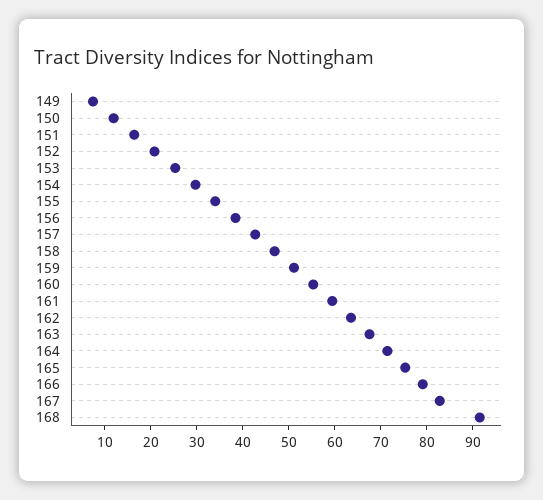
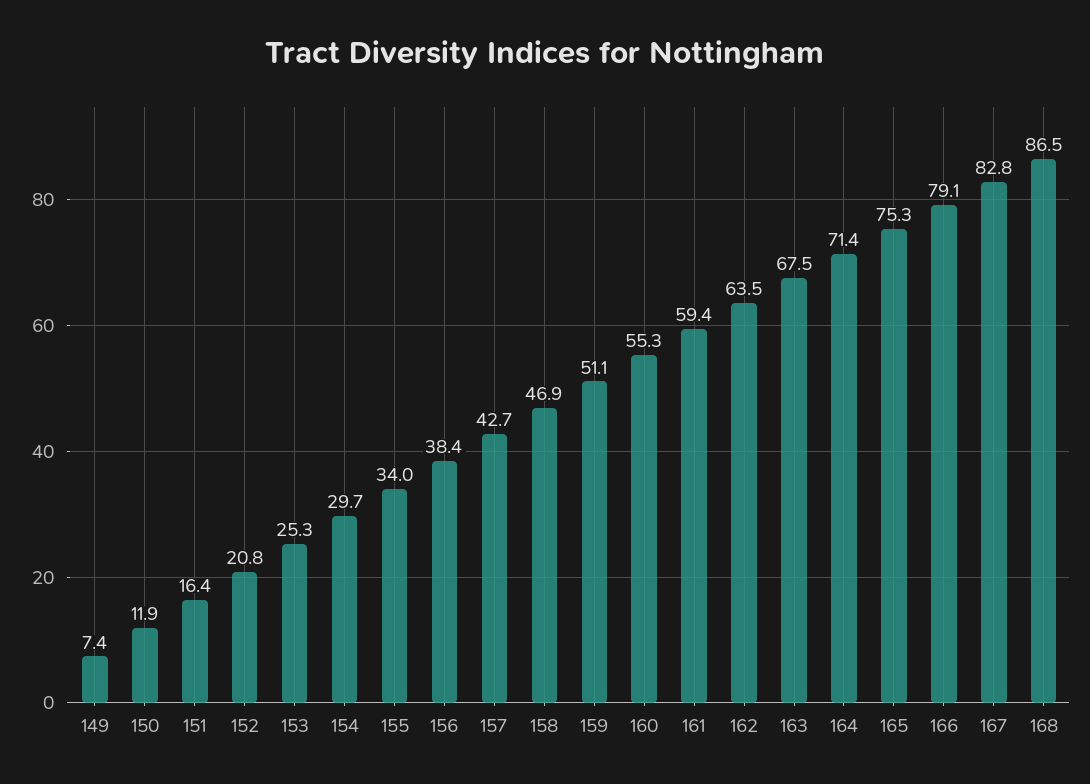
168: 92 -> 86.5

